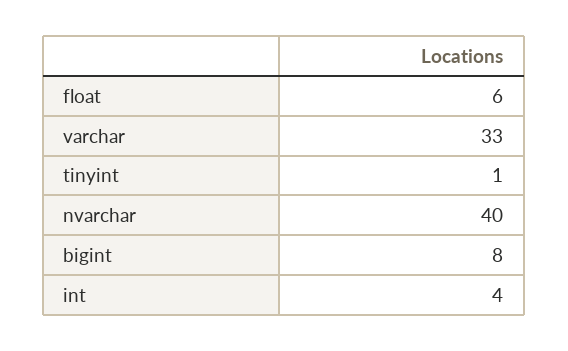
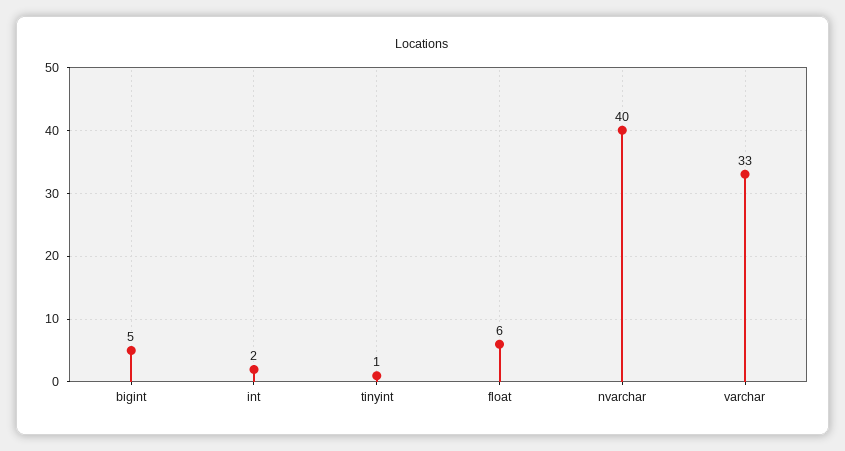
bigint: 8 -> 5
int: 4 -> 2

